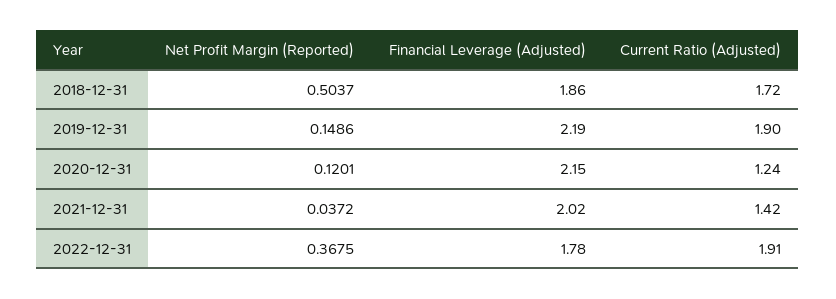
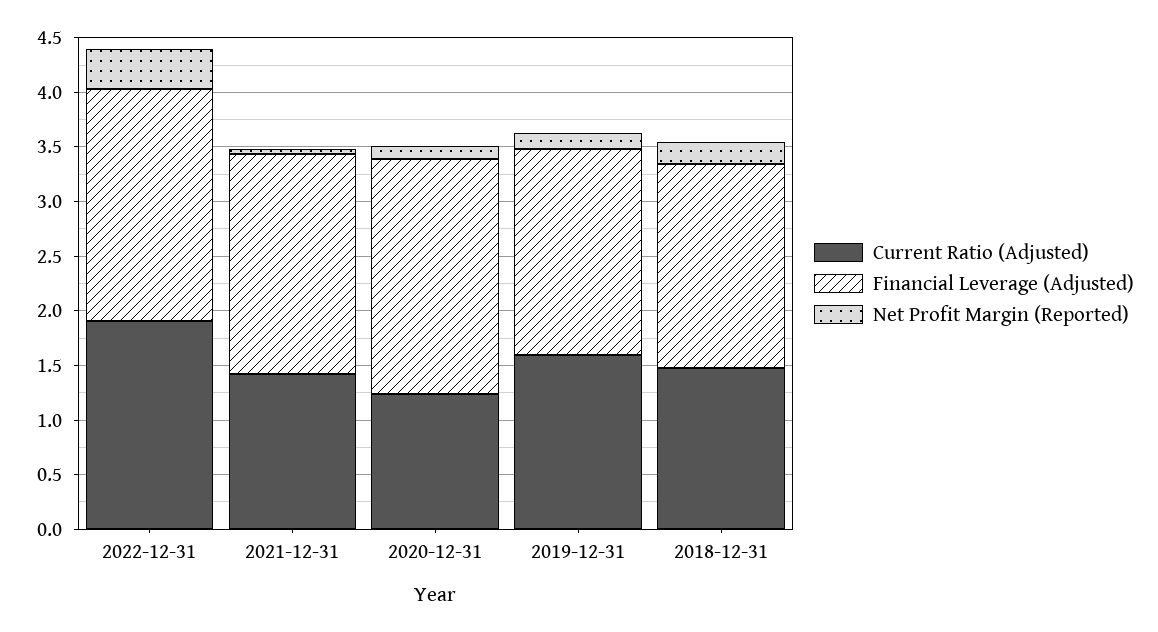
Net Profit Margin (Reported), 2018-12-31: 0.5037 -> 0.2
Current Ratio (Adjusted), 2018-12-31: 1.72 -> 1.5
Financial Leverage (Adjusted), 2019-12-31: 2.19 -> 1.9
Current Ratio (Adjusted), 2019-12-31: 1.9 -> 1.6
Financial Leverage (Adjusted), 2022-12-31: 1.78 -> 2.1

